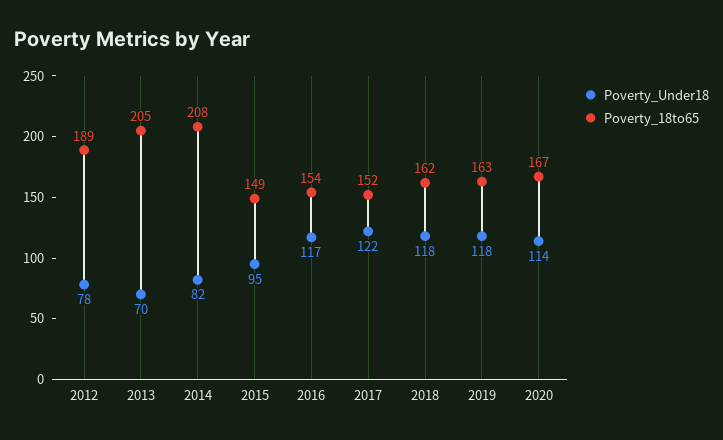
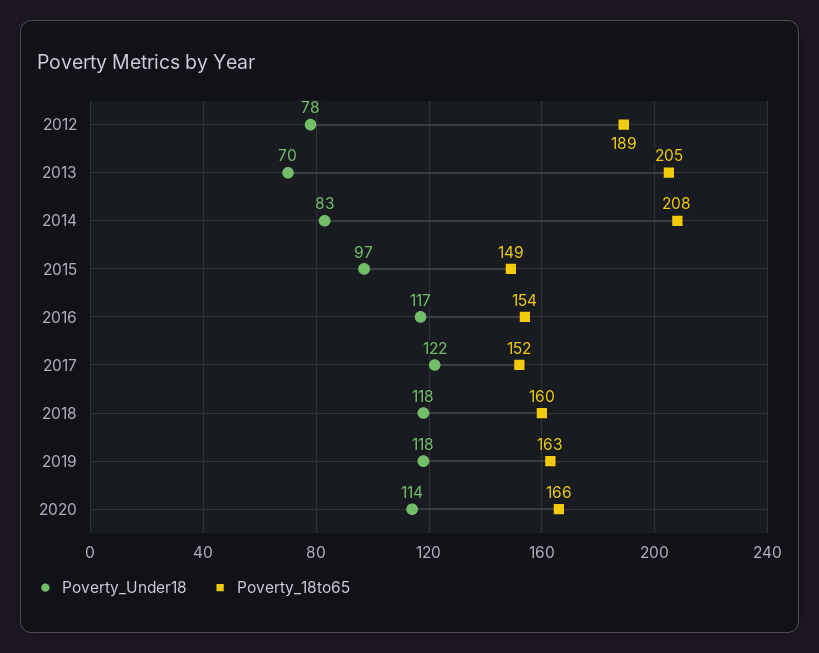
Poverty_Under18, 2014: 82 -> 83
Poverty_Under18, 2015: 95 -> 97
Poverty_18to65, 2018: 162 -> 160
Poverty_18to65, 2020: 167 -> 166

